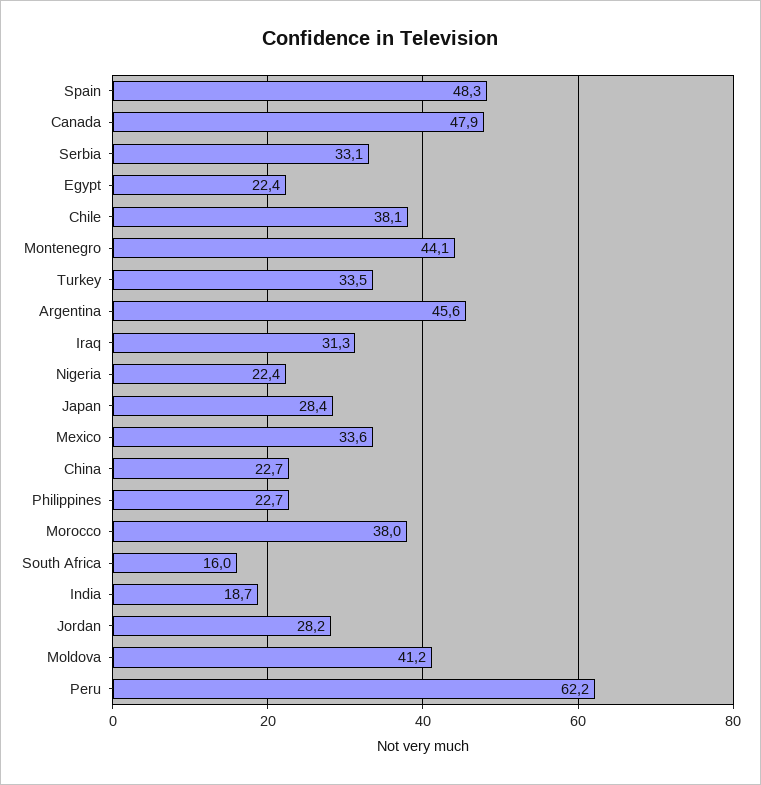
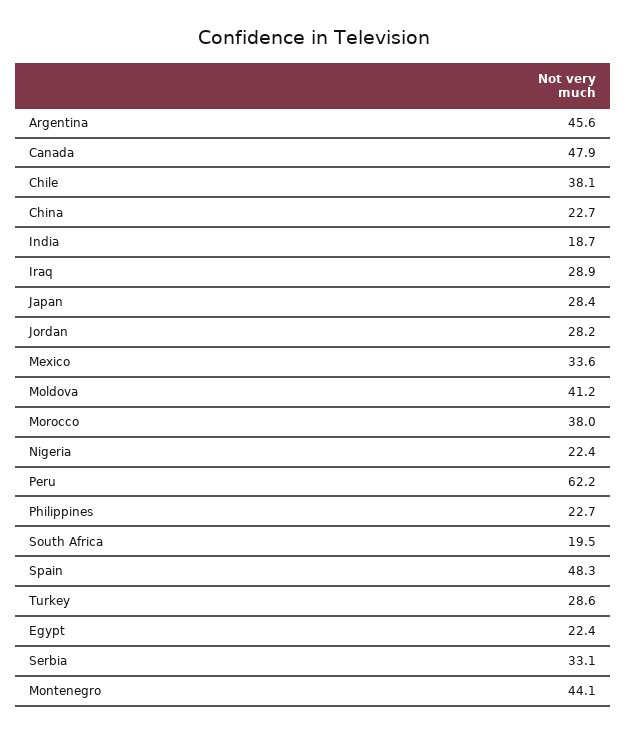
Turkey: 33.5 -> 28.6
Iraq: 31.3 -> 28.9
South Africa: 16 -> 19.5

